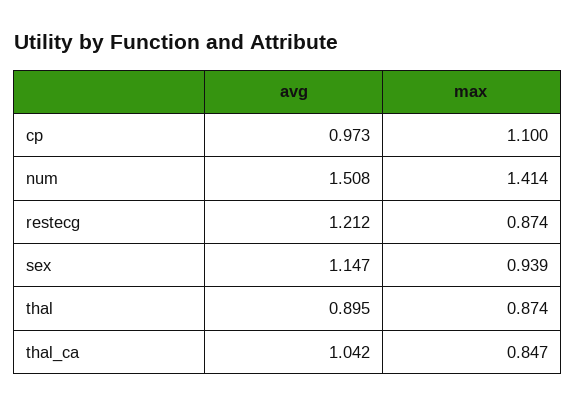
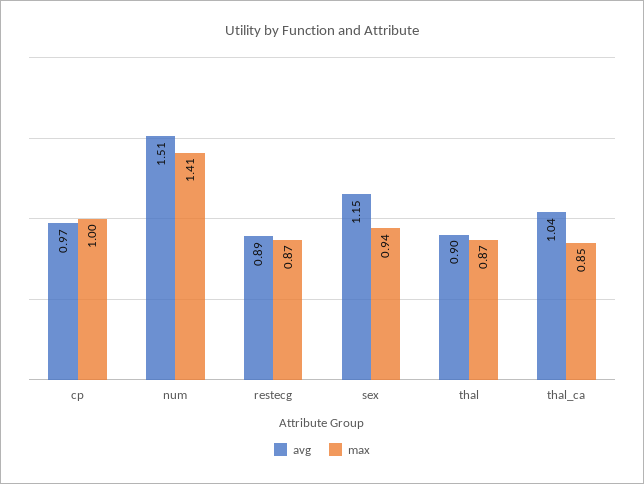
max, cp: 1.1 -> 1
avg, restecg: 1.212 -> 0.89

